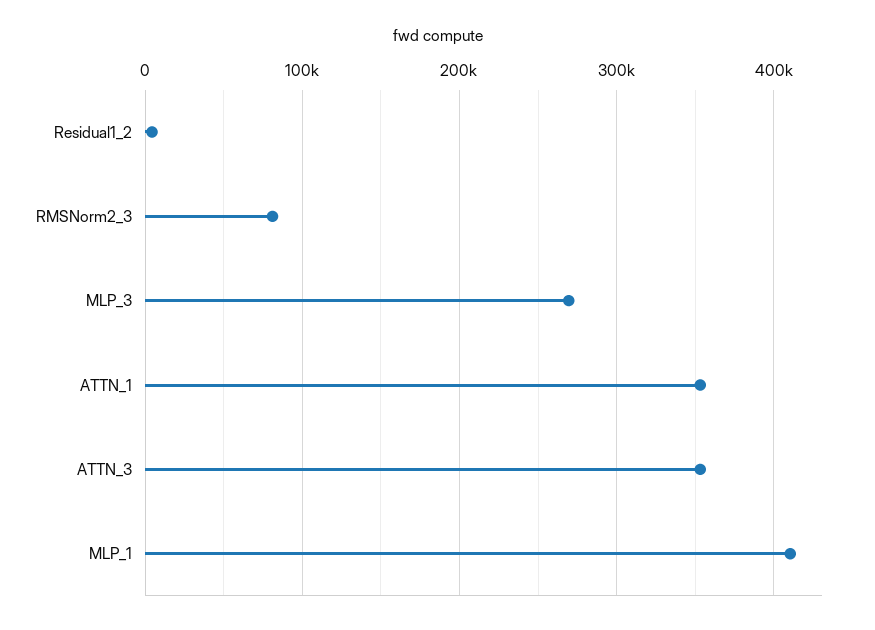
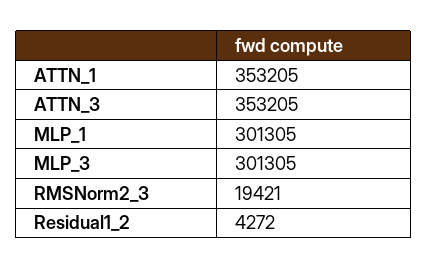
RMSNorm2_3: 80000 -> 19421
MLP_3: 270000 -> 301305
MLP_1: 410000 -> 301305

